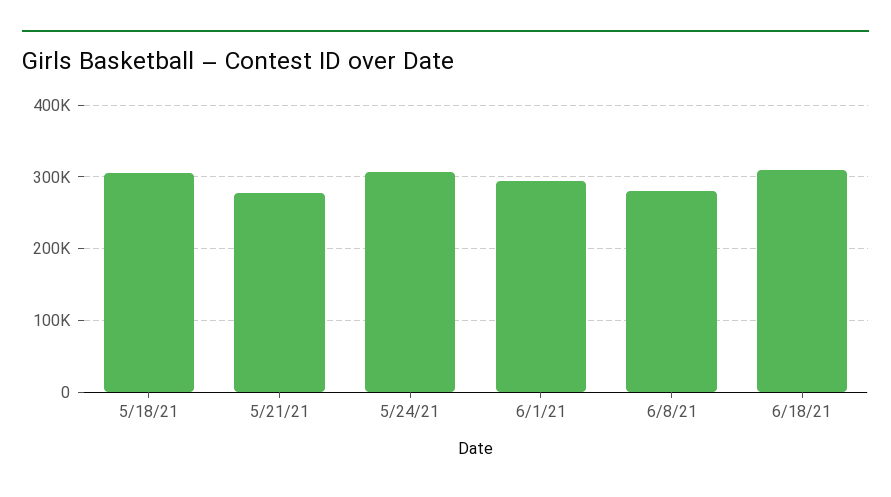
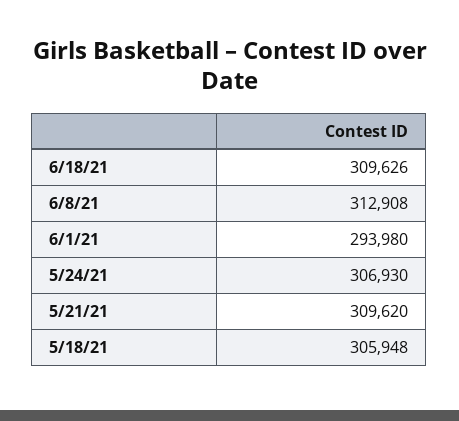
5/21/21: 280000 -> 309620
6/8/21: 280000 -> 312908

